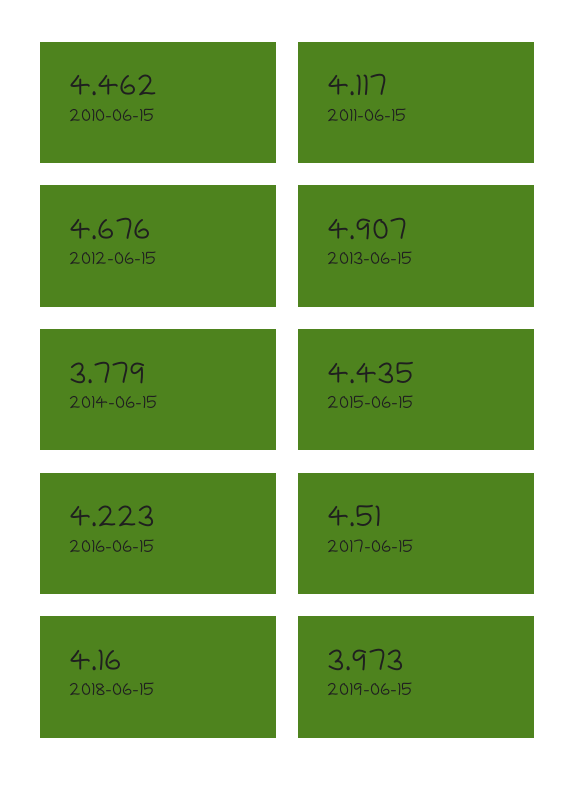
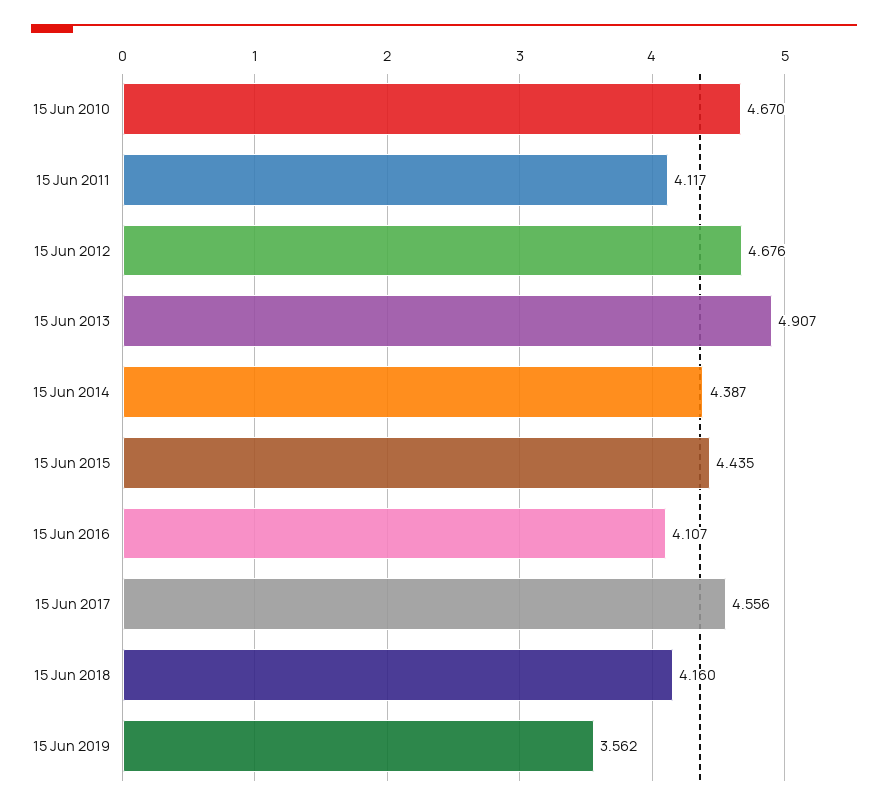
2010-06-15: 4.462 -> 4.67
2014-06-15: 3.779 -> 4.387
2016-06-15: 4.223 -> 4.107
2017-06-15: 4.51 -> 4.556
2019-06-15: 3.973 -> 3.562

